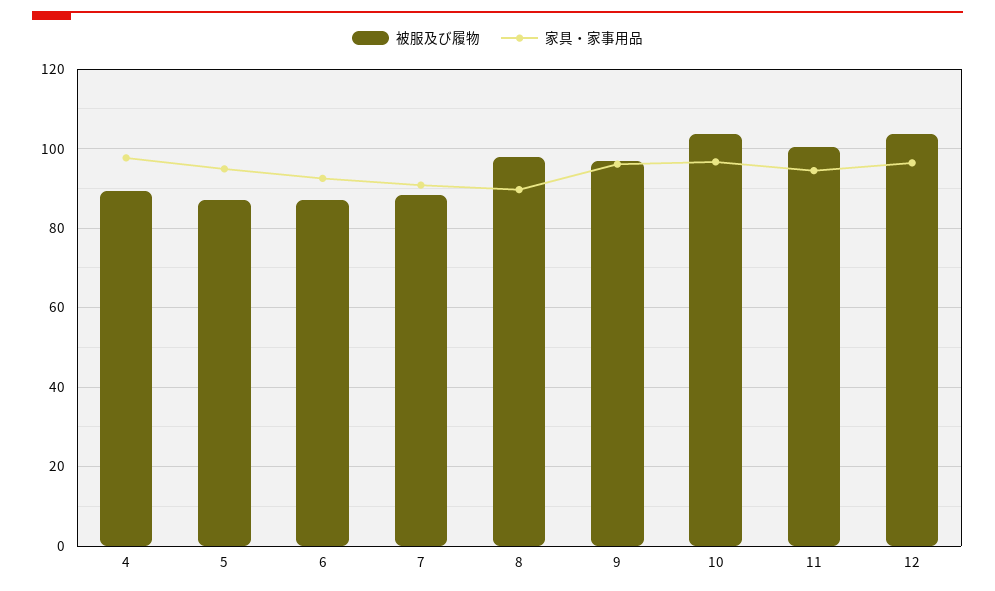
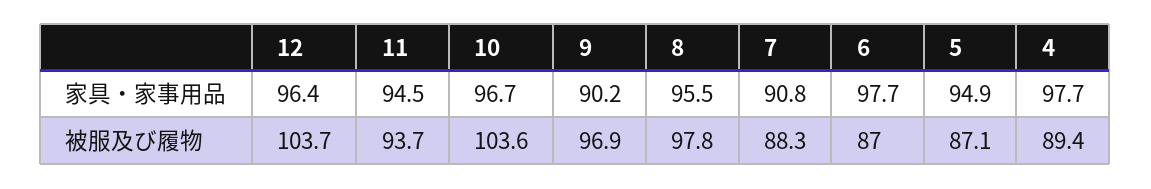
家具・家事用品, 6: 92 -> 97.7
家具・家事用品, 8: 90 -> 95.5
家具・家事用品, 9: 96 -> 90.2
被服及び履物, 11: 100 -> 93.7

